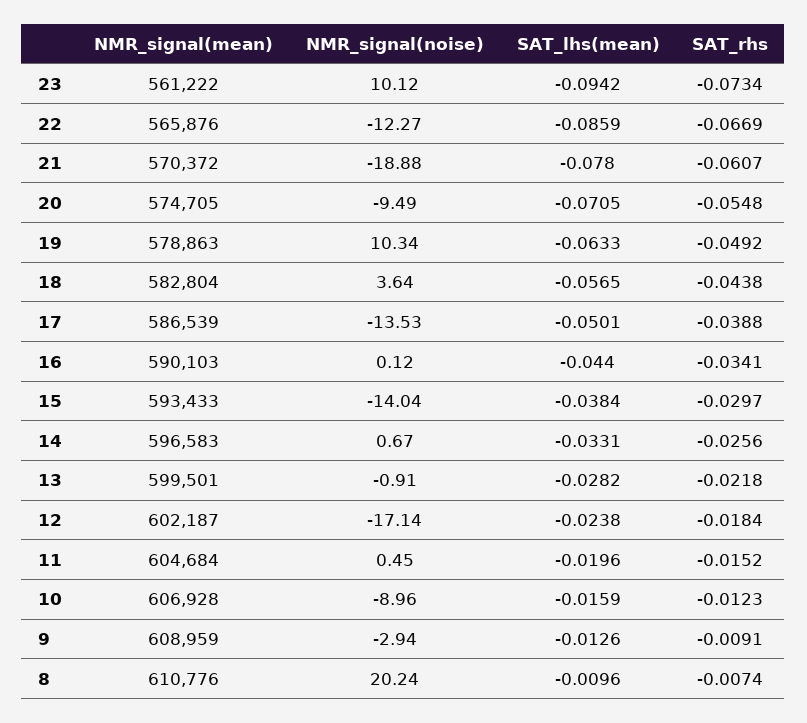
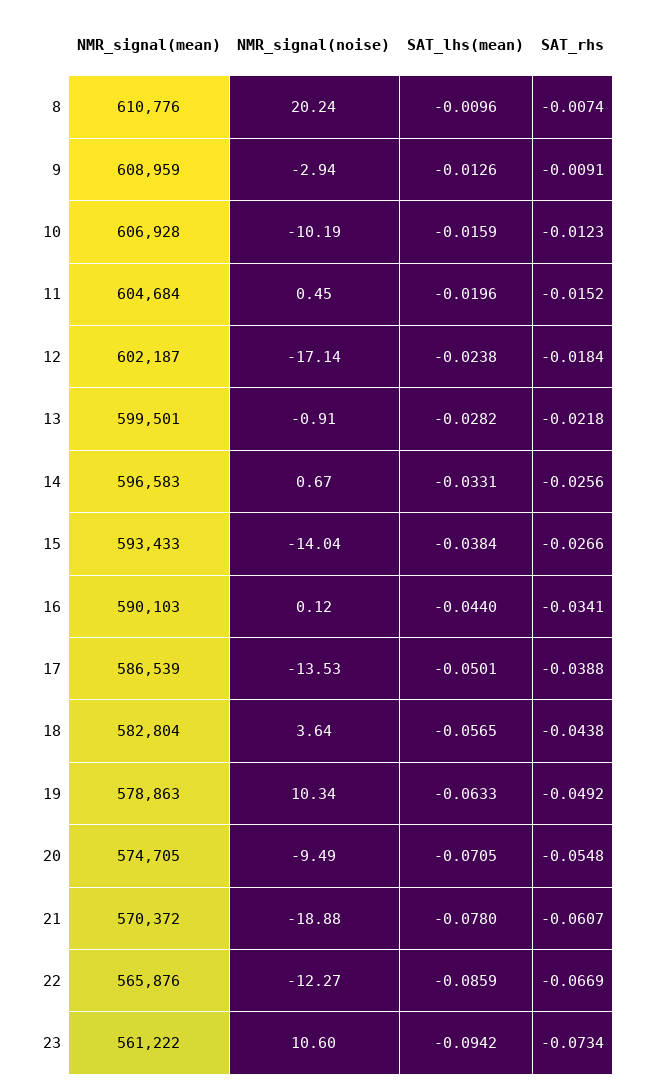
NMR_signal(noise), 23: 10.12 -> 10.6
SAT_rhs, 15: -0.0297 -> -0.0266
NMR_signal(noise), 10: -8.96 -> -10.19

